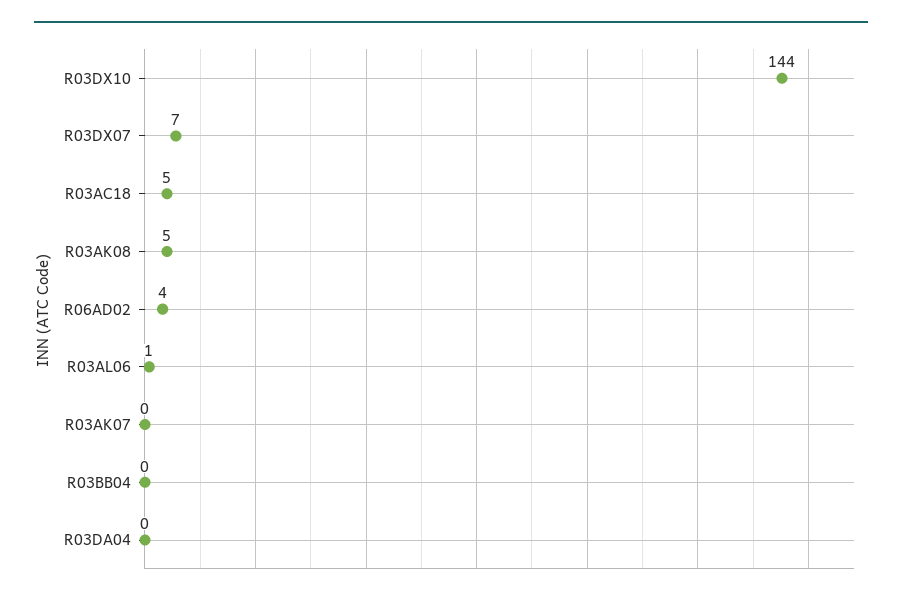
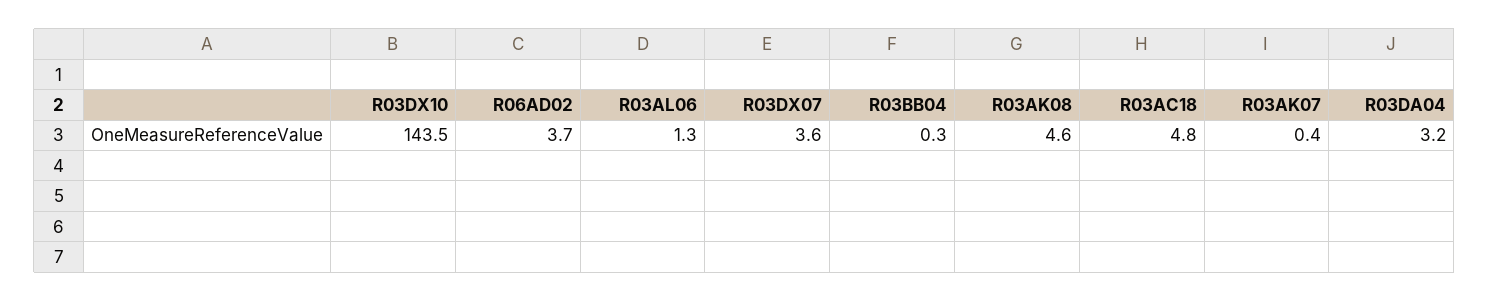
R03DX07: 7 -> 3.6
R03DA04: 0 -> 3.2

